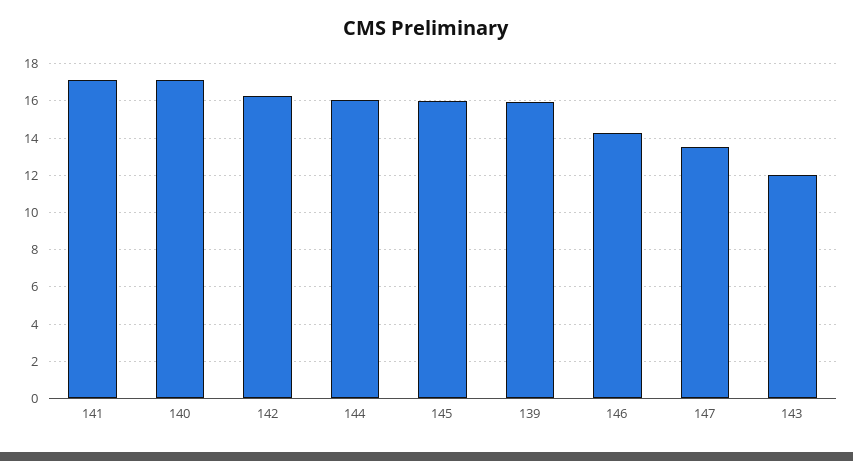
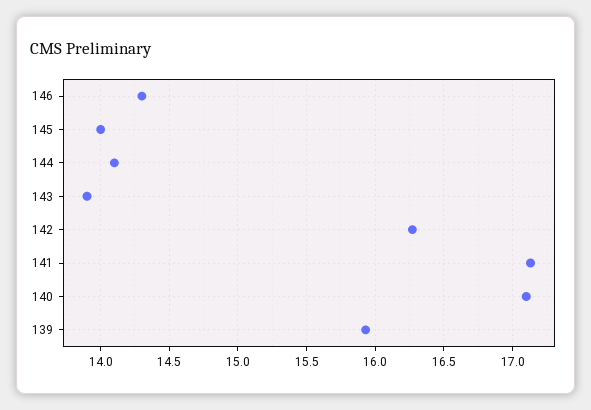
144: 16 -> 14.1
145: 16 -> 14
147: 13.5 -> none
143: 12 -> 13.9

